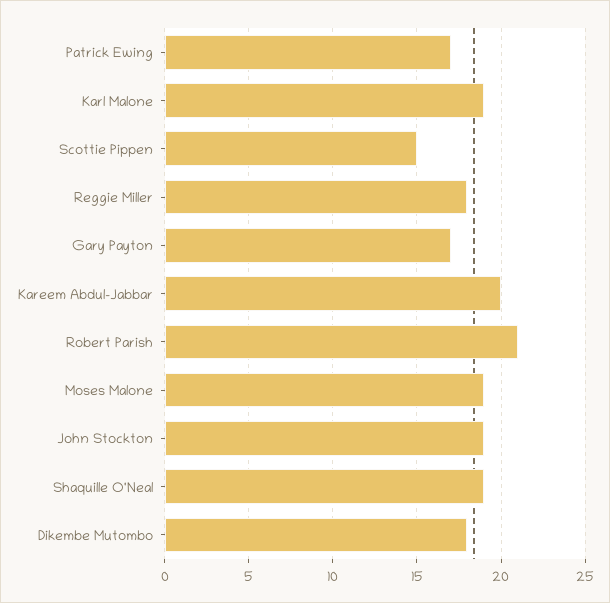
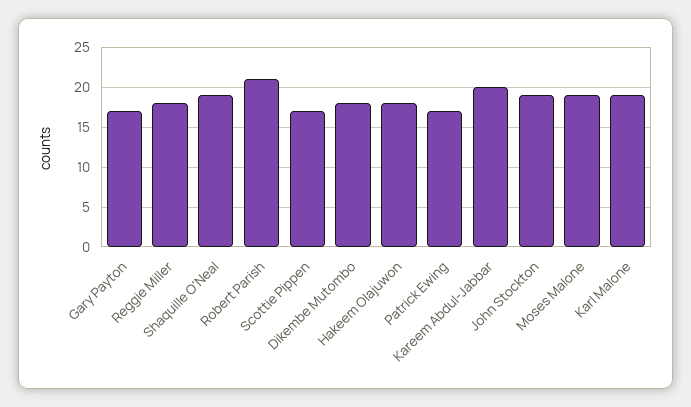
Scottie Pippen: 15 -> 17
Hakeem Olajuwon: none -> 18

